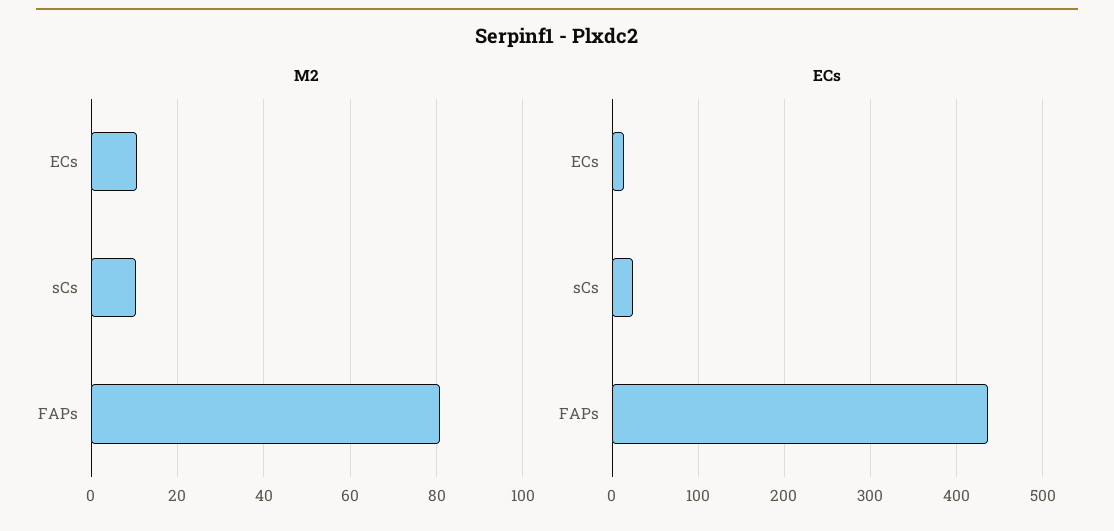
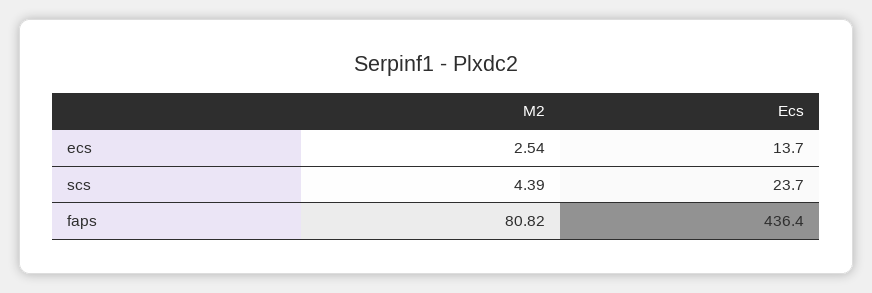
M2, ECs: 10 -> 2.54
M2, sCs: 10 -> 4.39

